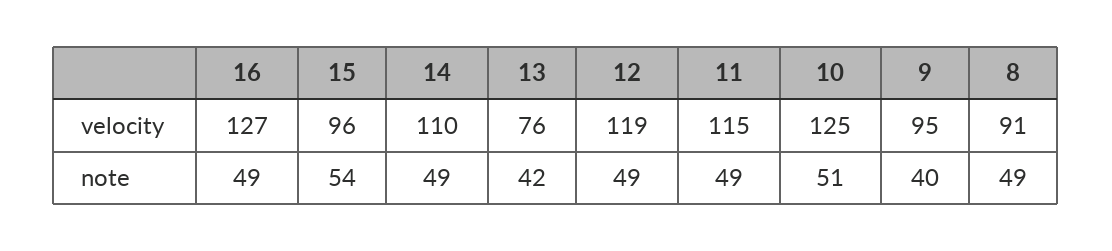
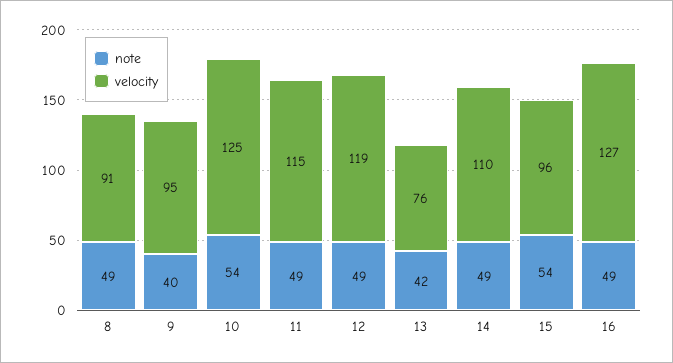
note, 10: 51 -> 54

